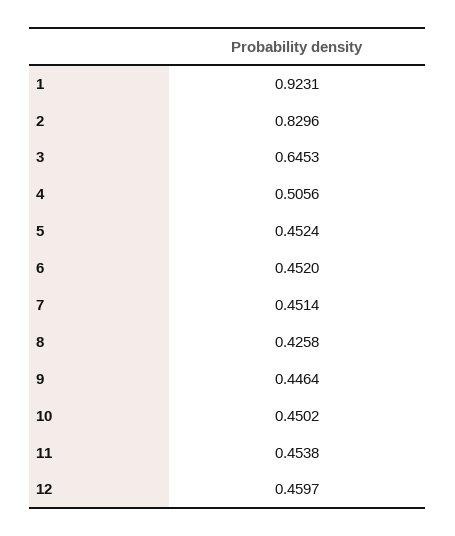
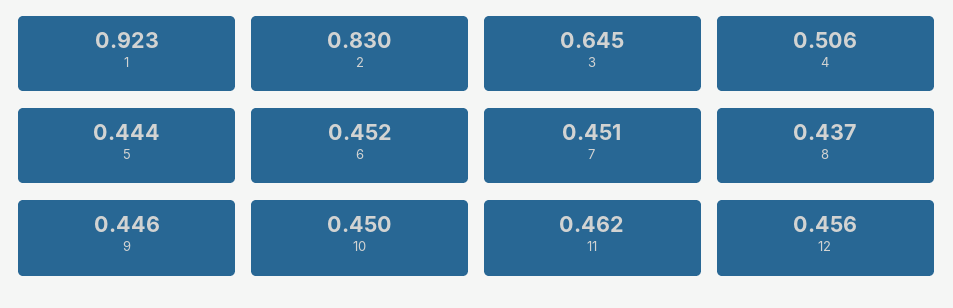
5: 0.4524 -> 0.444
8: 0.4258 -> 0.437
11: 0.4538 -> 0.462
12: 0.4597 -> 0.456

